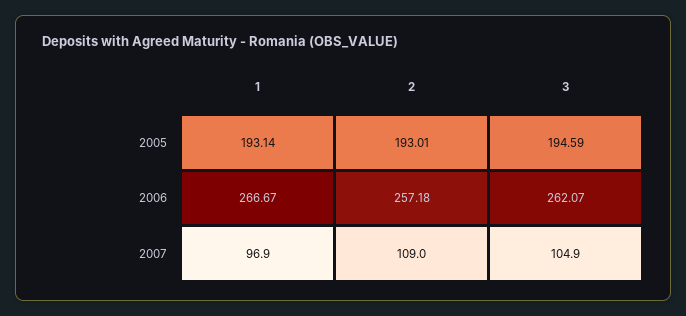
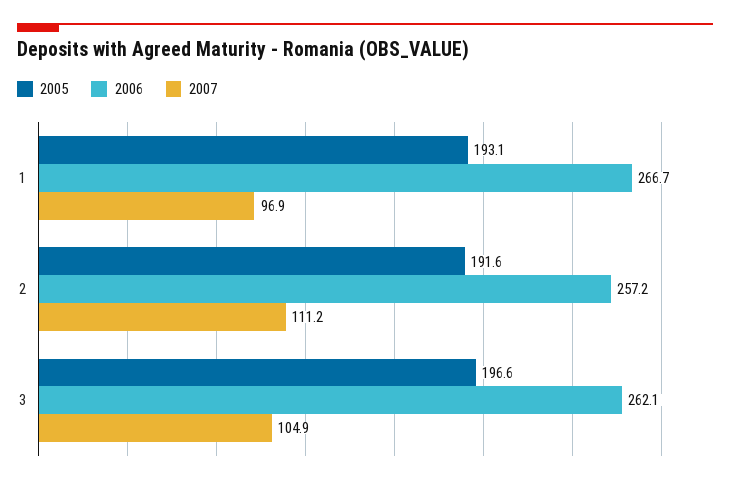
2005, 2: 193.01 -> 191.6
2005, 3: 194.59 -> 196.6
2007, 2: 109 -> 111.2

